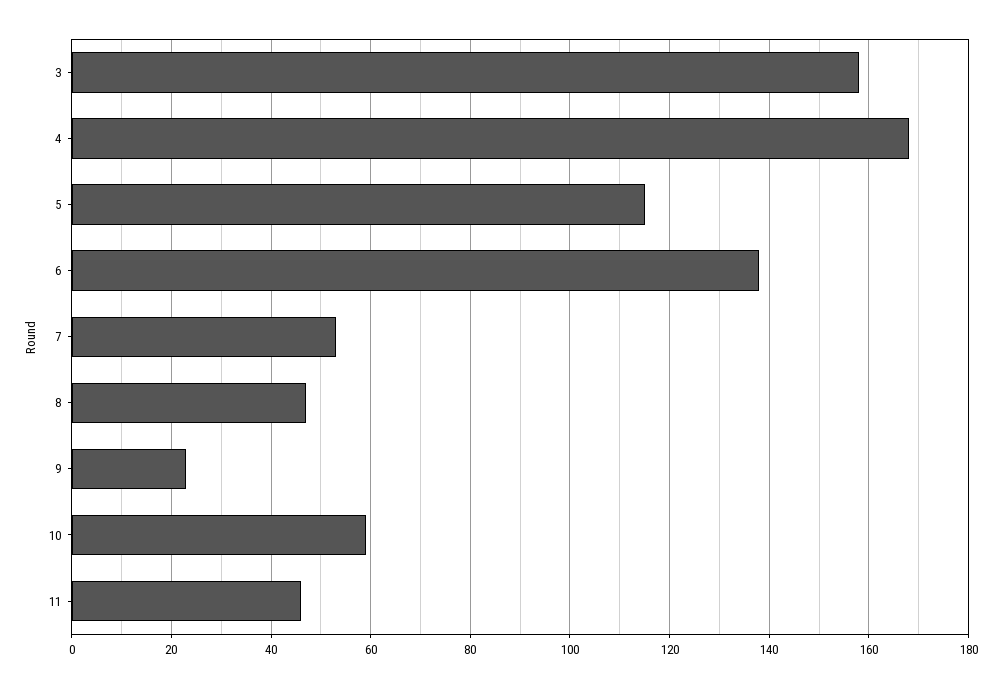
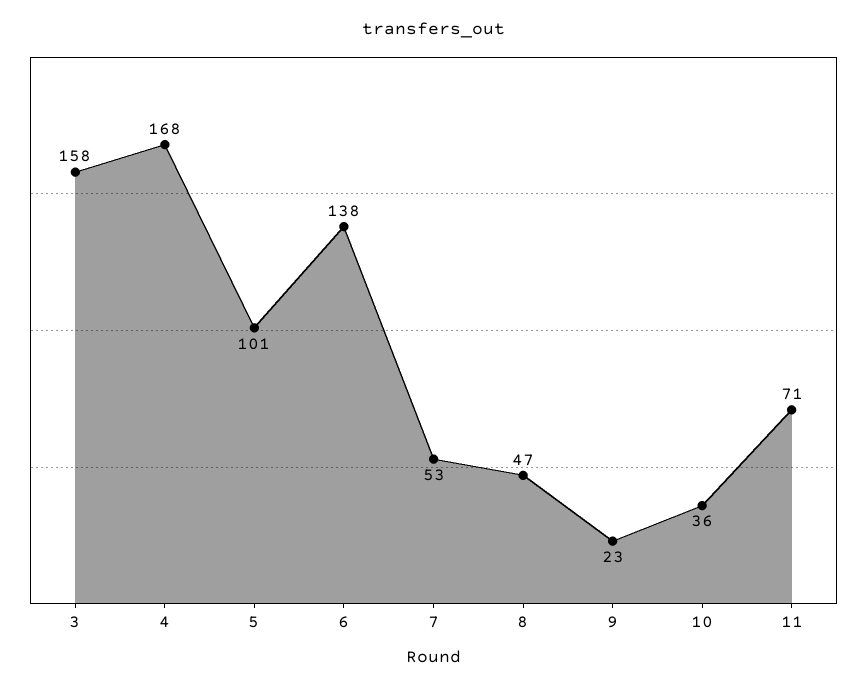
5: 115 -> 101
10: 60 -> 36
11: 45 -> 71

